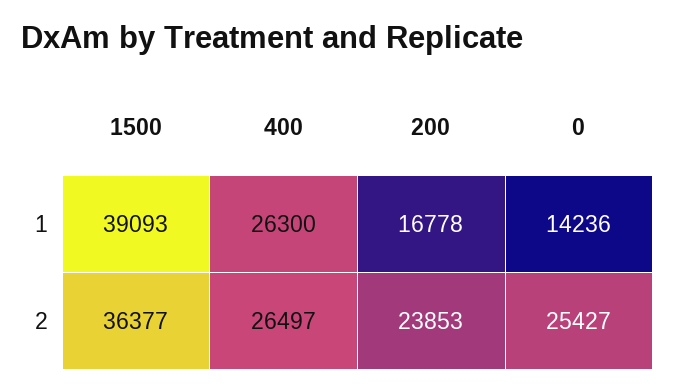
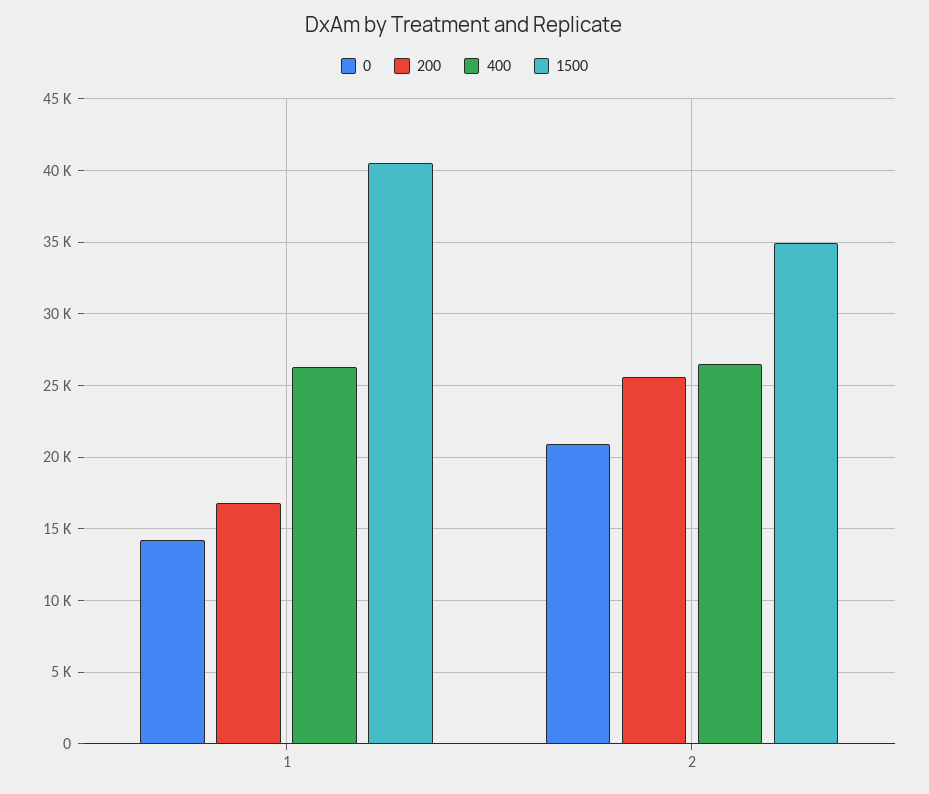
1500, 1: 39093 -> 40500
1500, 2: 36377 -> 35000
200, 2: 23853 -> 25500
0, 2: 25427 -> 21000

